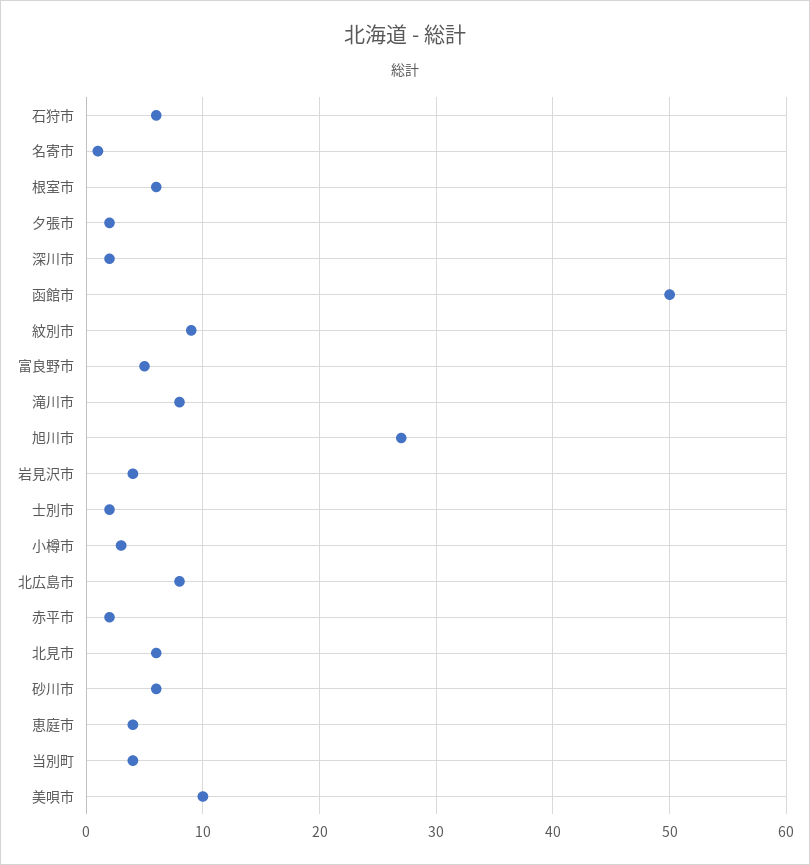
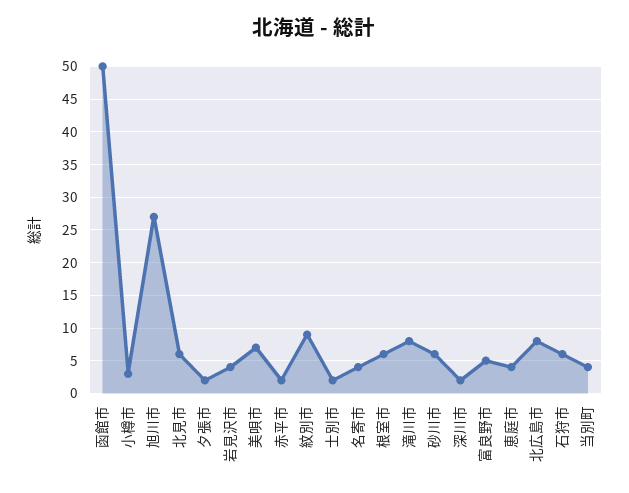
名寄市: 1 -> 4
美唄市: 10 -> 7

